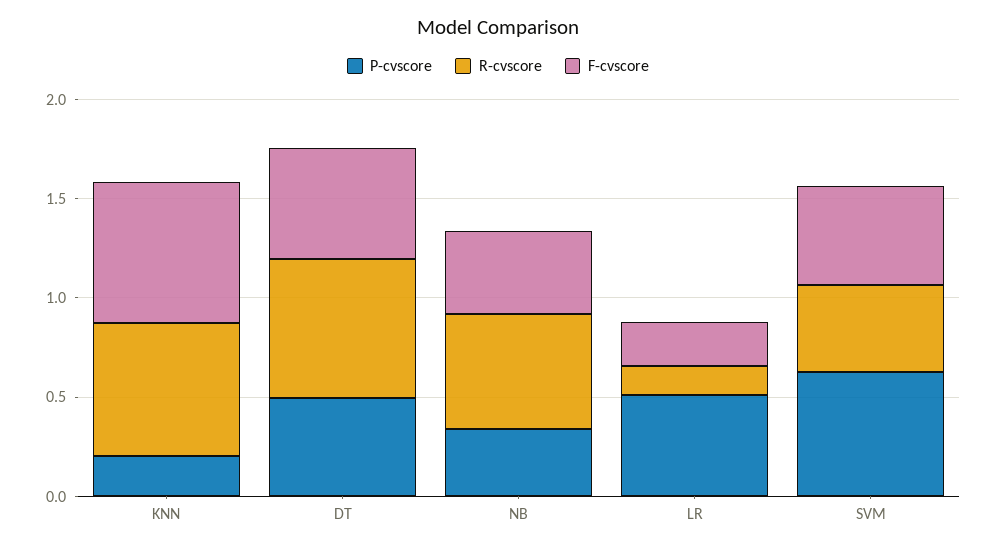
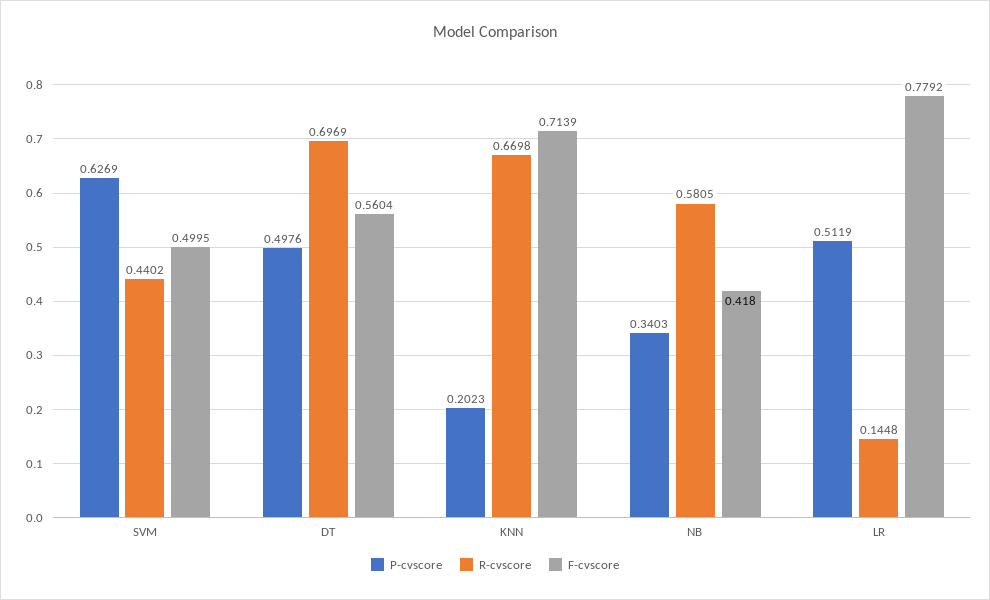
F-cvscore, LR: 0.2 -> 0.7792

